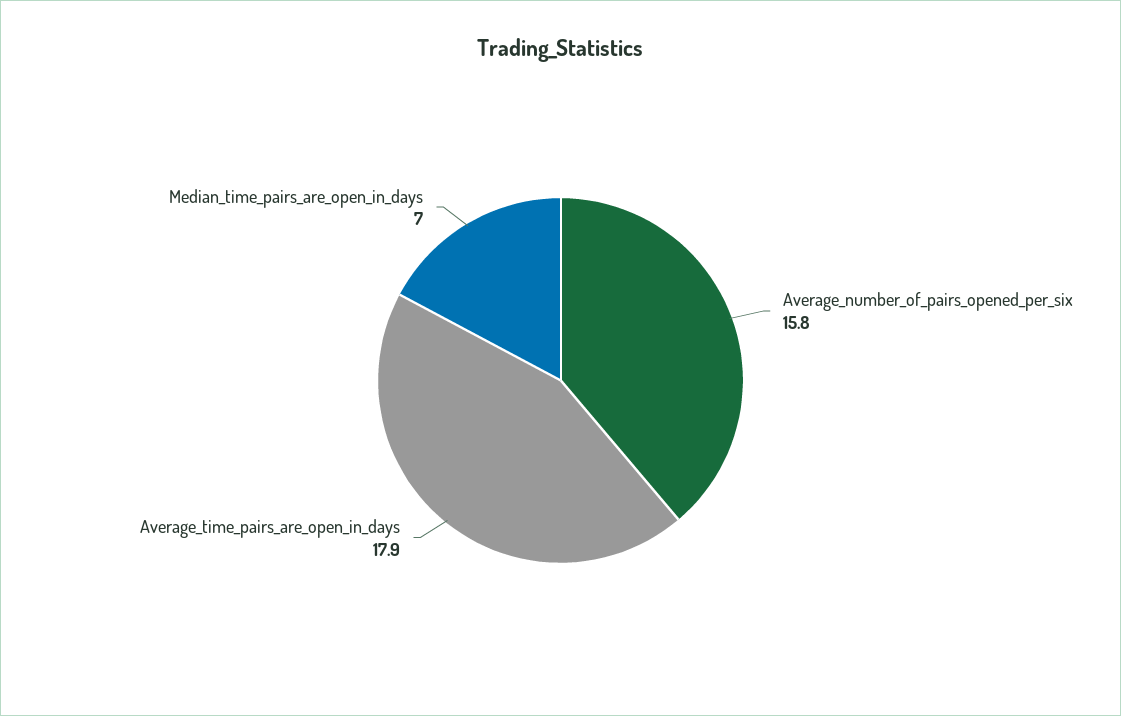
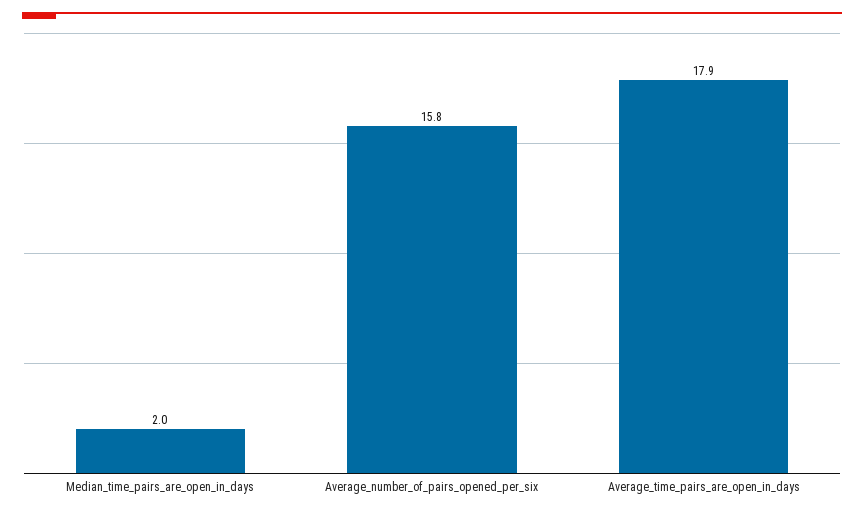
Median_time_pairs_are_open_in_days: 7 -> 2

